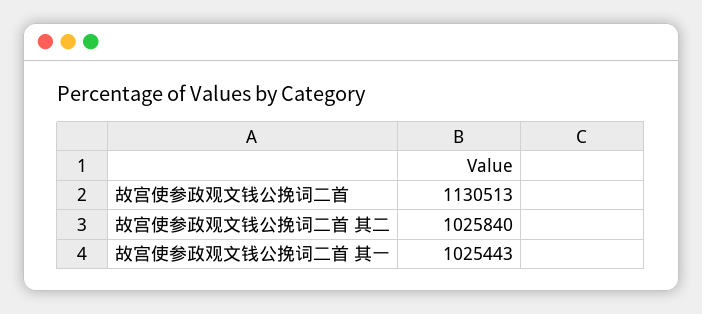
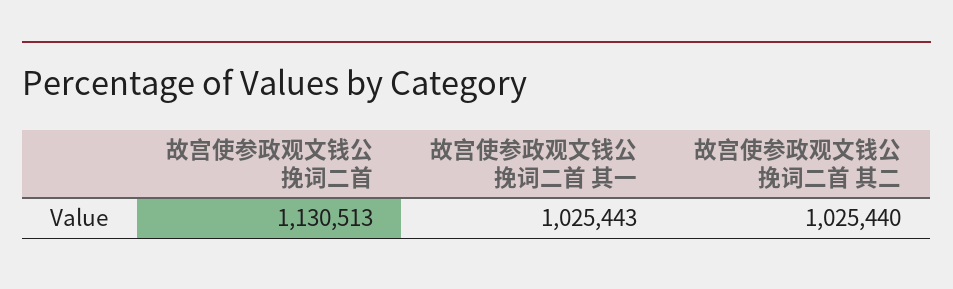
故宫使参政观文钱公挽词二首 其二: 1025840 -> 1025440

